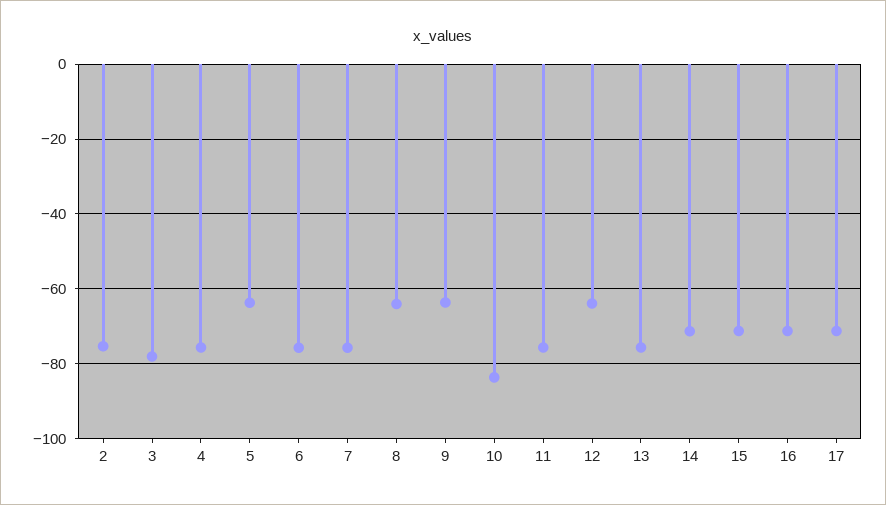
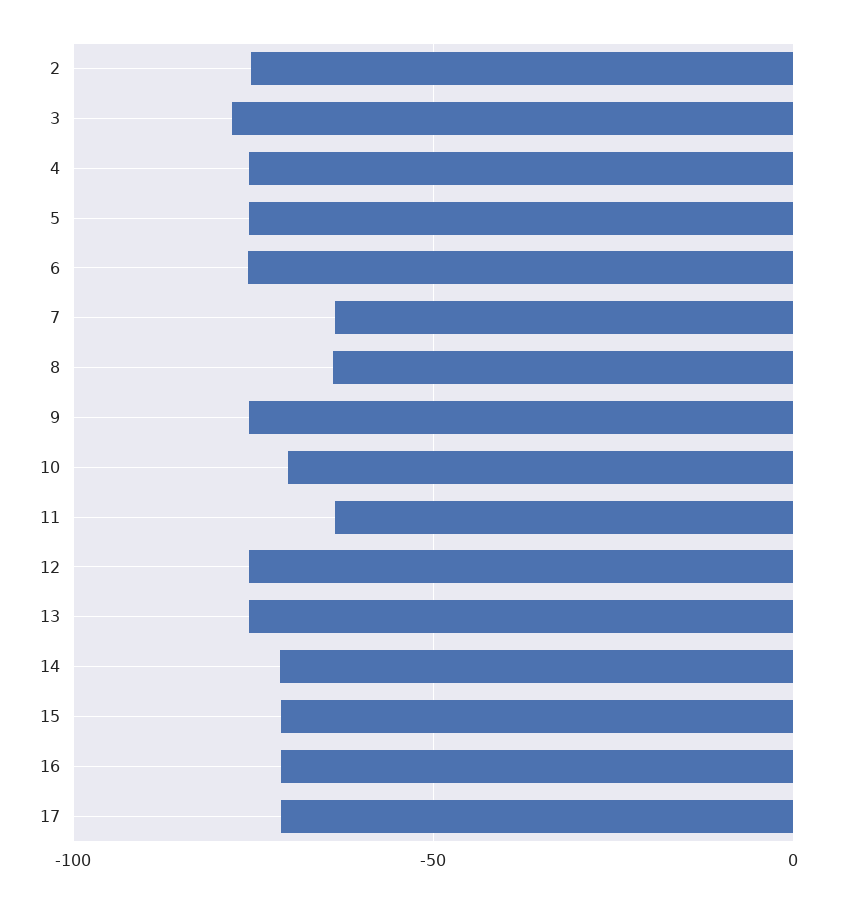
5: -64 -> -75
7: -76 -> -65
9: -64 -> -75
10: -84 -> -70
11: -76 -> -65
12: -64 -> -75

